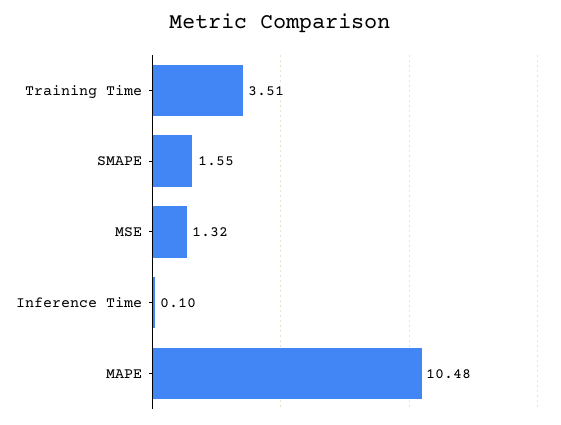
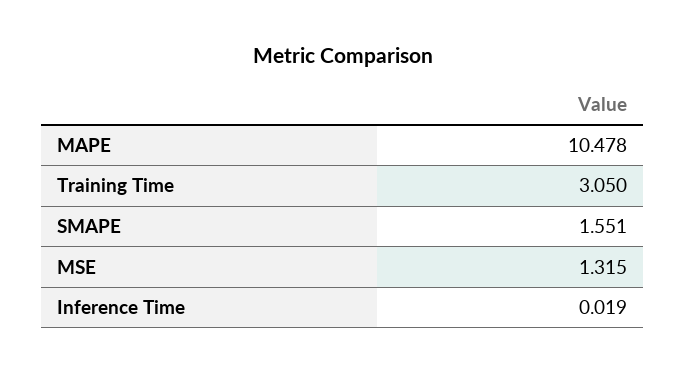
Training Time: 3.51 -> 3.05
Inference Time: 0.1 -> 0.019

